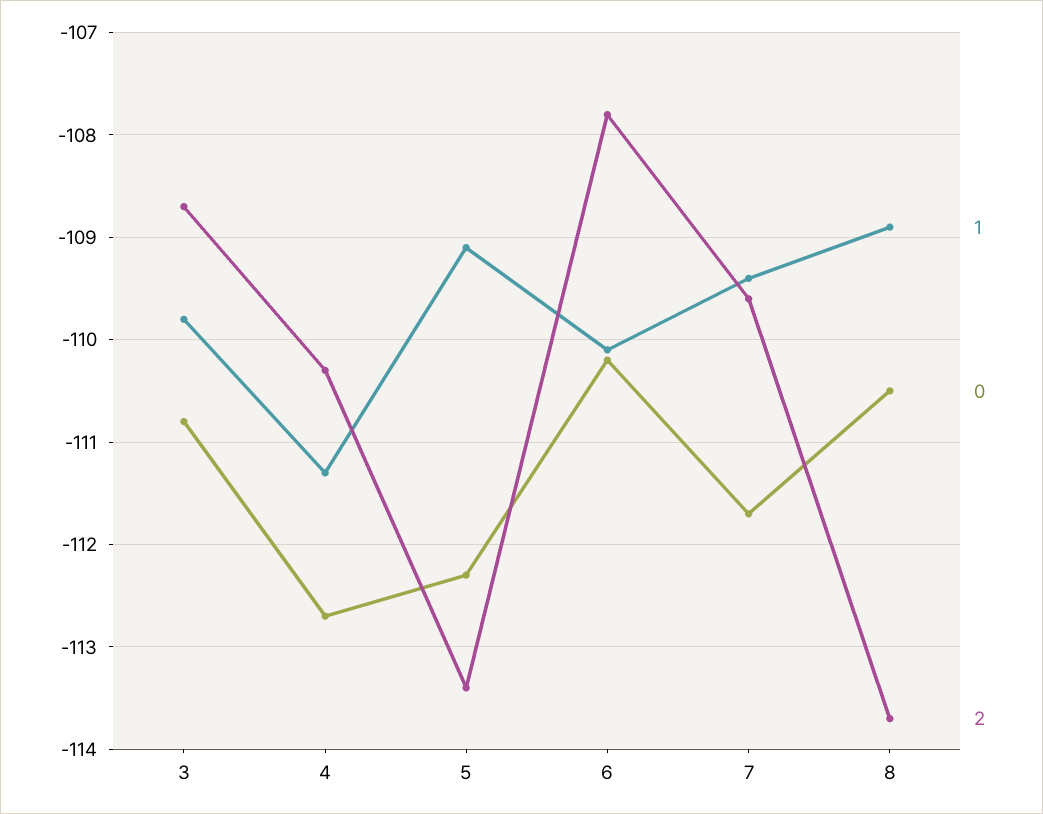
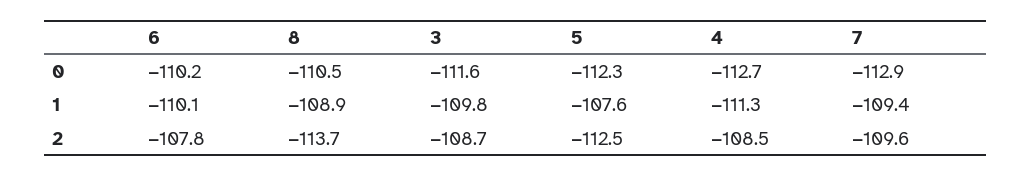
0, 3: -110.8 -> -111.6
2, 4: -110.3 -> -108.5
1, 5: -109.1 -> -107.6
2, 5: -113.4 -> -112.5
0, 7: -111.7 -> -112.9

